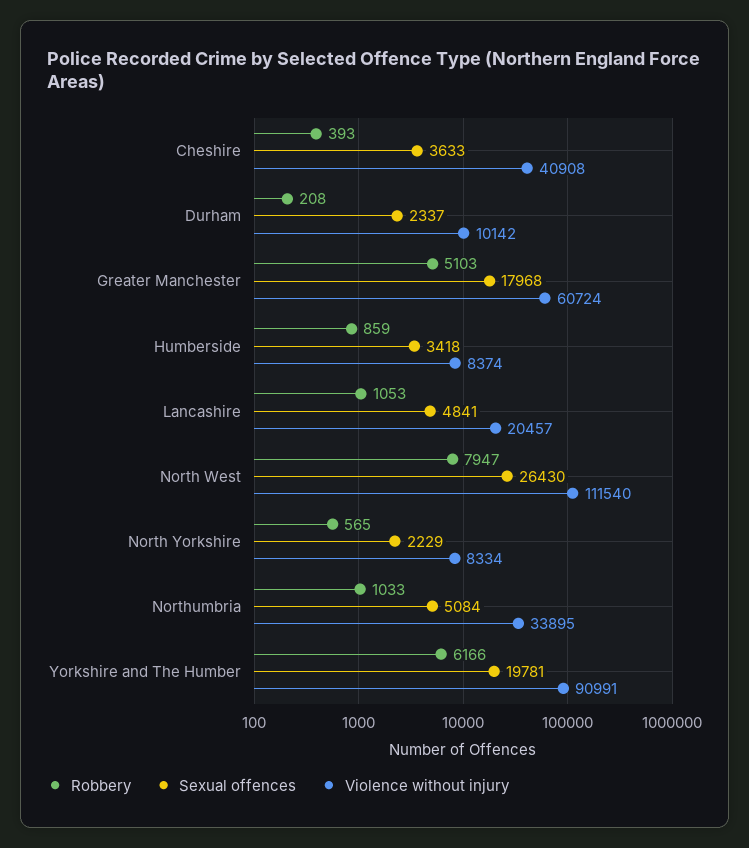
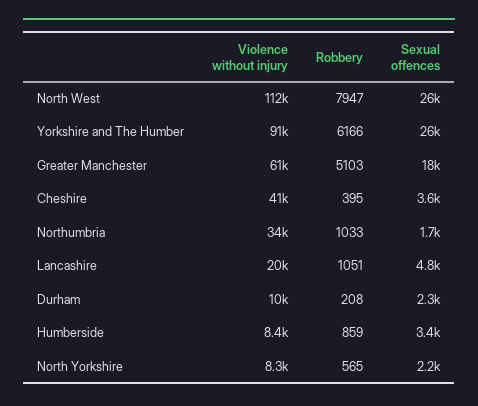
Robbery, Cheshire: 393 -> 395
Robbery, Lancashire: 1053 -> 1051
Sexual offences, Northumbria: 5084 -> 1700
Sexual offences, Yorkshire and The Humber: 19781 -> 26000

